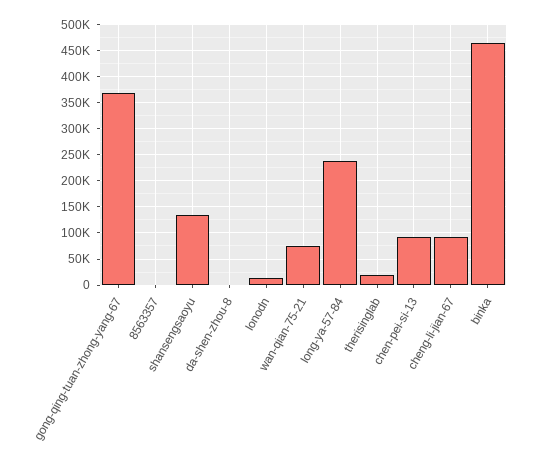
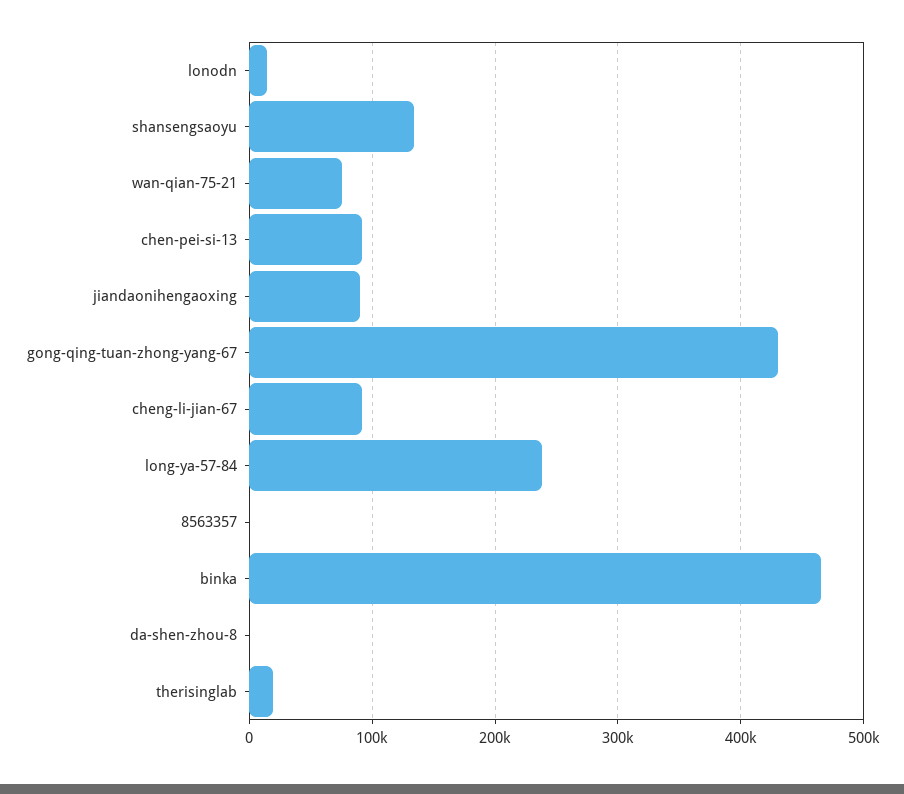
gong-qing-tuan-zhong-yang-67: 375000 -> 430000
jiandaonihengaoxing: none -> 90000

